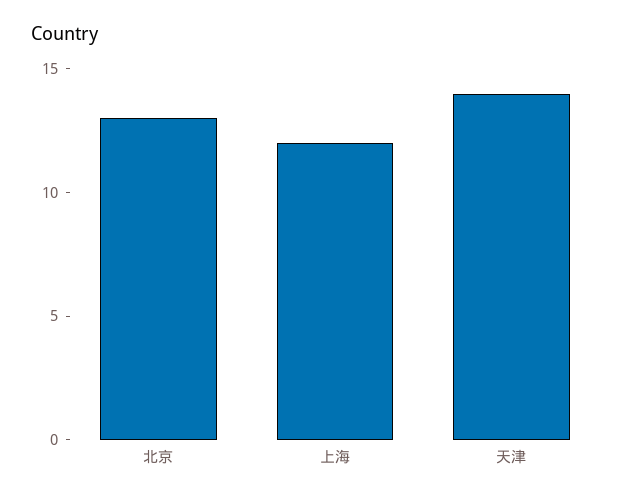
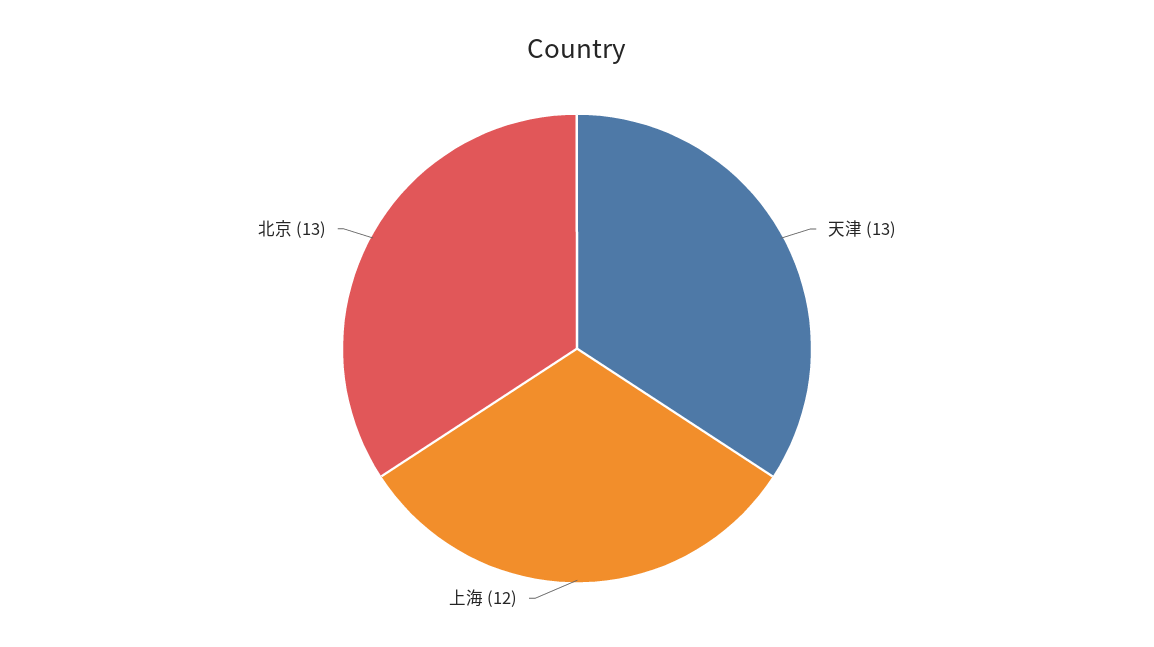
天津: 14 -> 13

